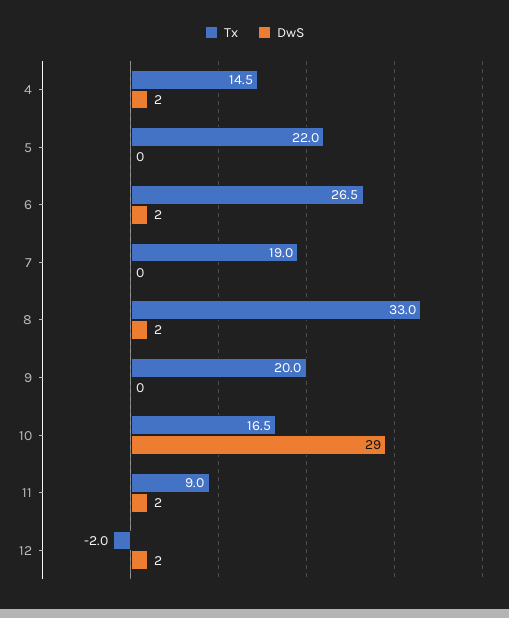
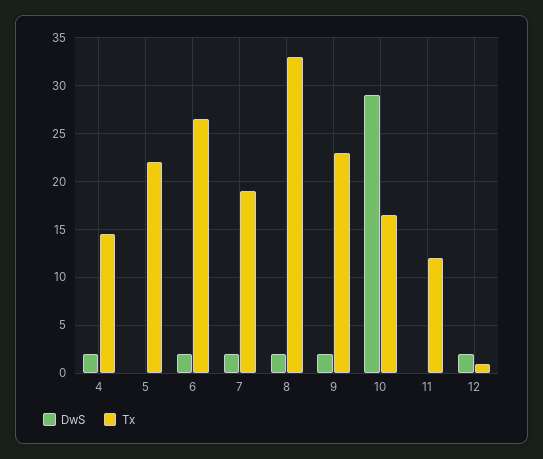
DwS, 7: 0 -> 2
Tx, 9: 20 -> 23
DwS, 9: 0 -> 2
Tx, 11: 9 -> 12
DwS, 11: 2 -> 0
Tx, 12: -2 -> 1

